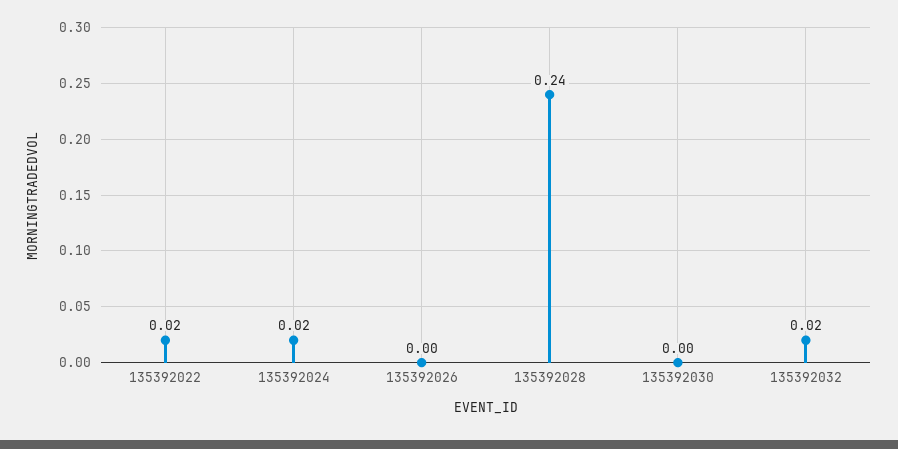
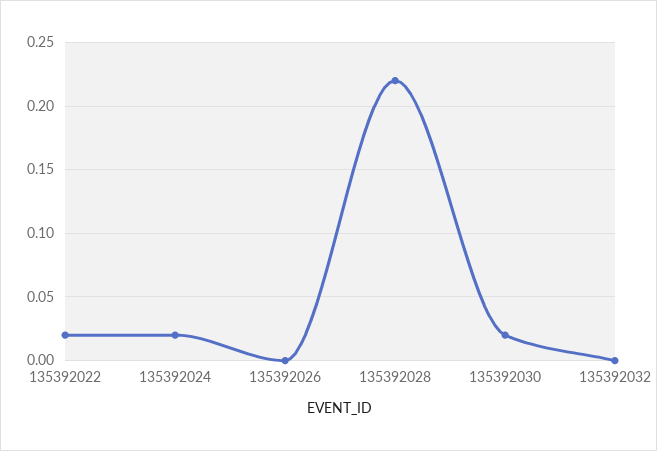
135392028: 0.24 -> 0.22
135392030: 0 -> 0.02
135392032: 0.02 -> 0

